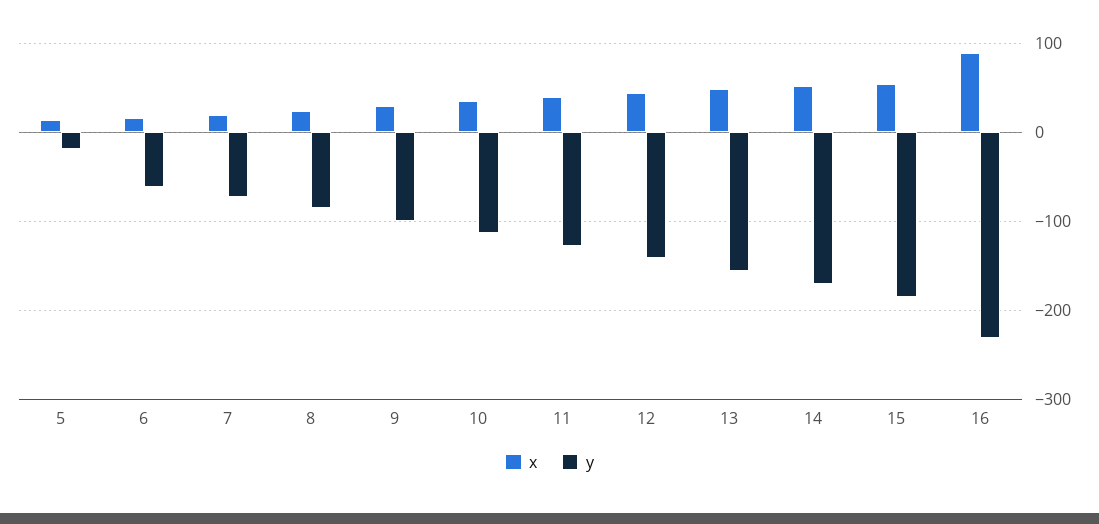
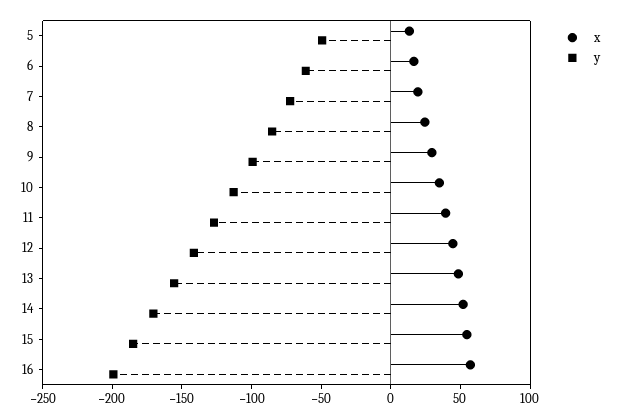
y, 5: -20 -> -50
x, 16: 90 -> 60
y, 16: -230 -> -200

